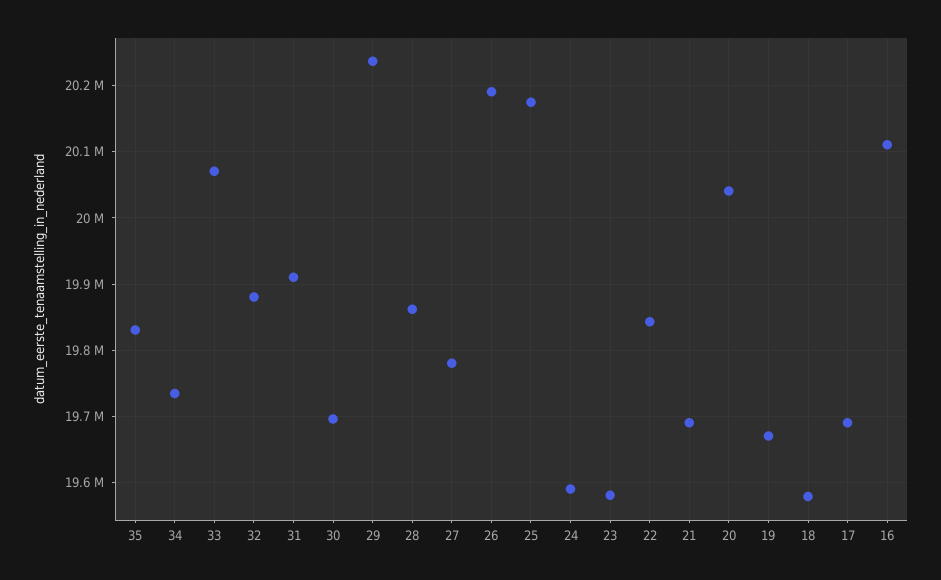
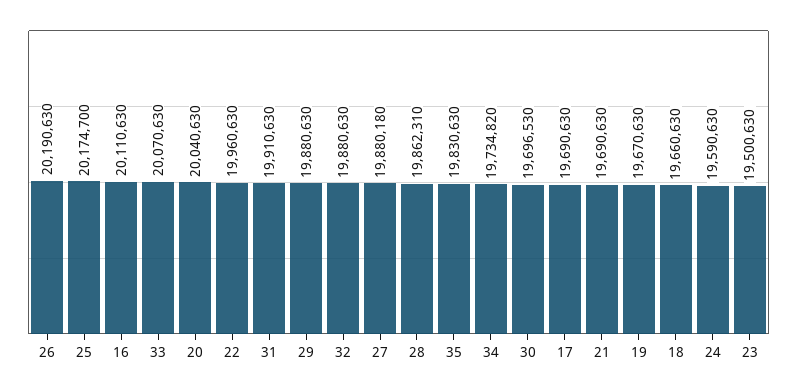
29: 20240000 -> 19880630
27: 19780000 -> 19880180
23: 19580000 -> 19500630
22: 19840000 -> 19960630
18: 19580000 -> 19660630

